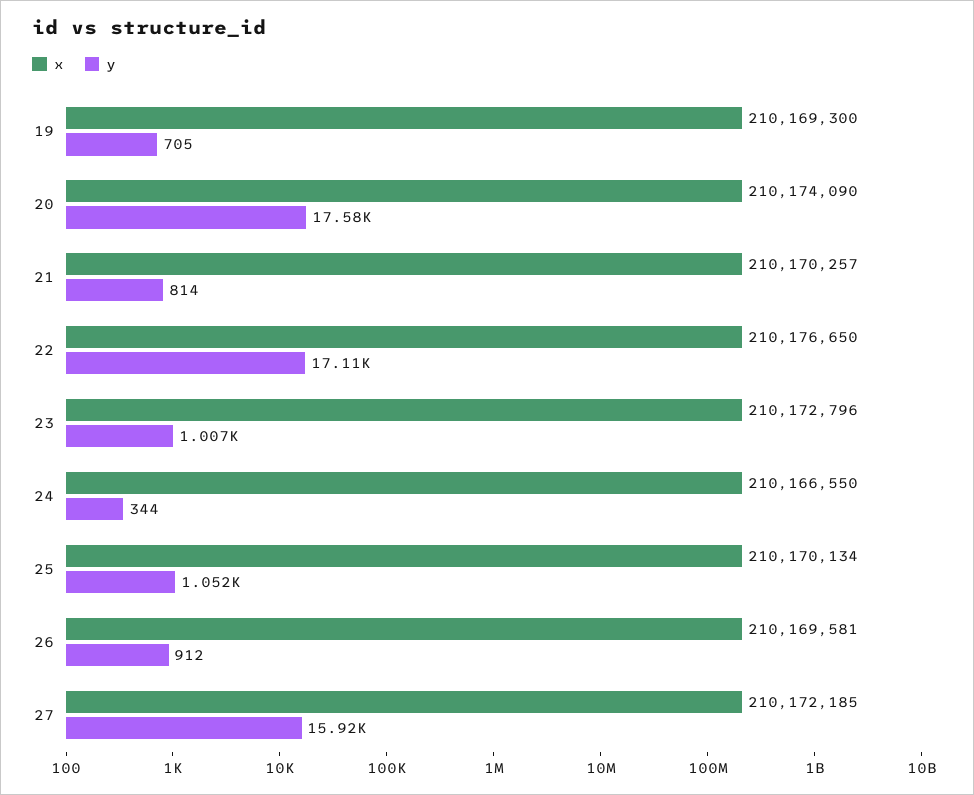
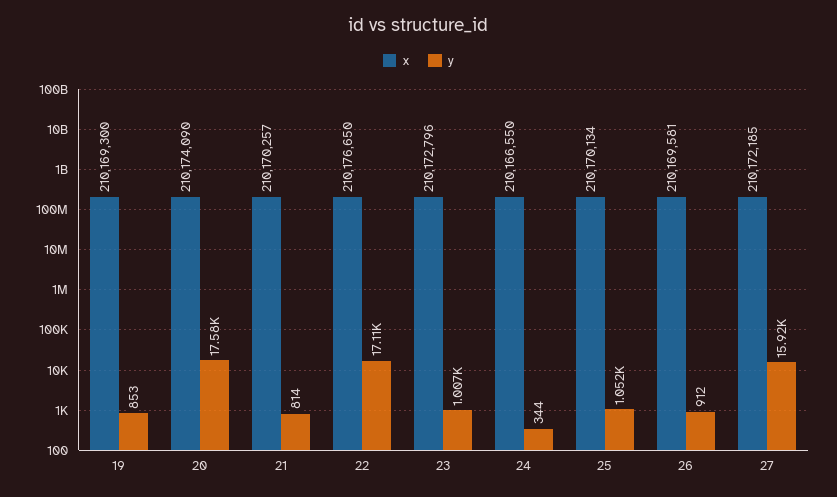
y, 19: 705 -> 853

